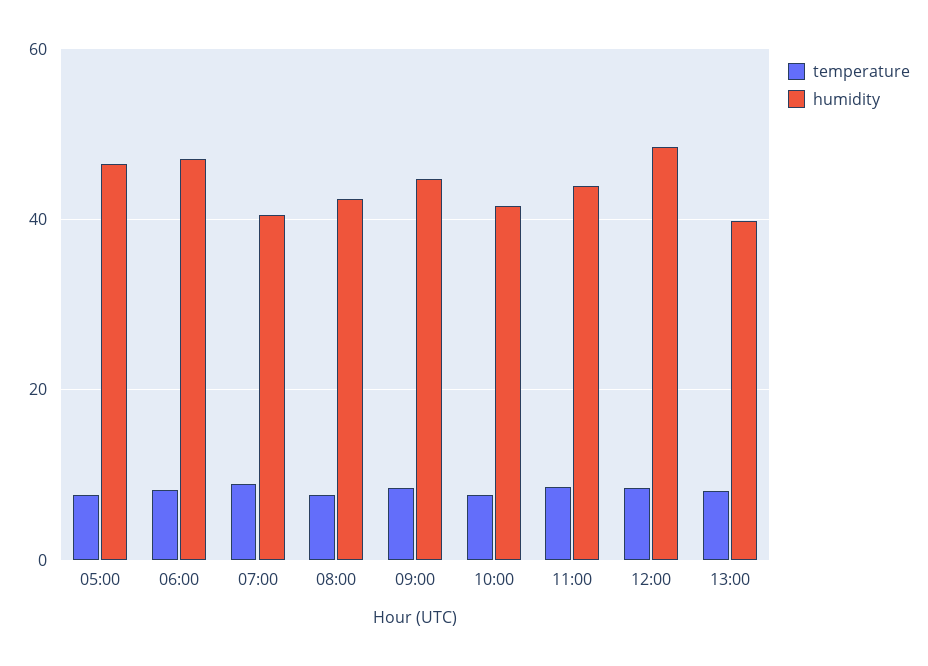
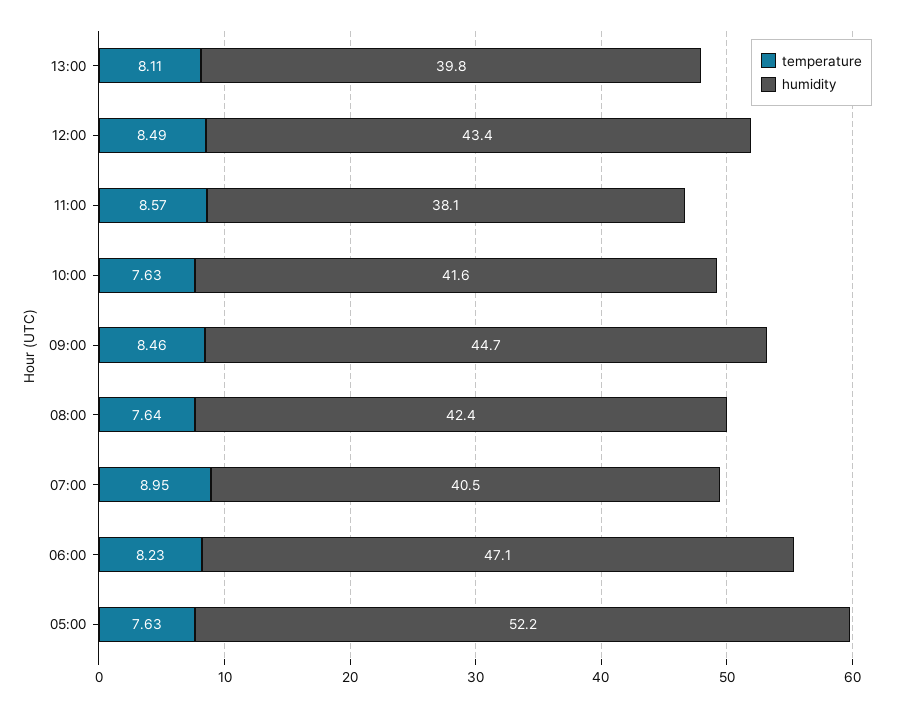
humidity, 05:00: 46 -> 52.2
humidity, 11:00: 44 -> 38.1
humidity, 12:00: 48 -> 43.4

